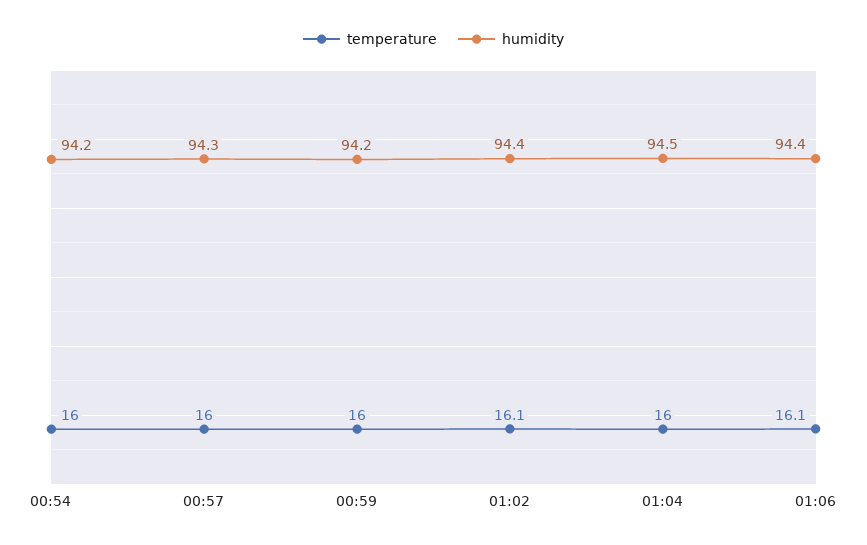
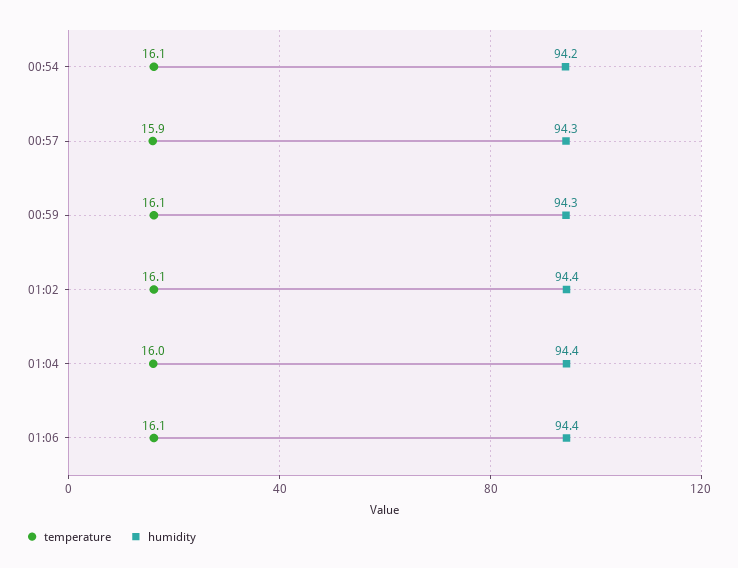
temperature, 00:54: 16 -> 16.1
temperature, 00:57: 16 -> 15.9
temperature, 00:59: 16 -> 16.1
humidity, 00:59: 94.2 -> 94.3
humidity, 01:04: 94.5 -> 94.4

